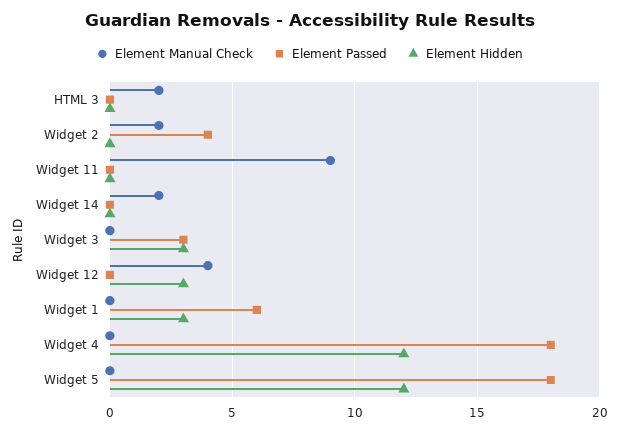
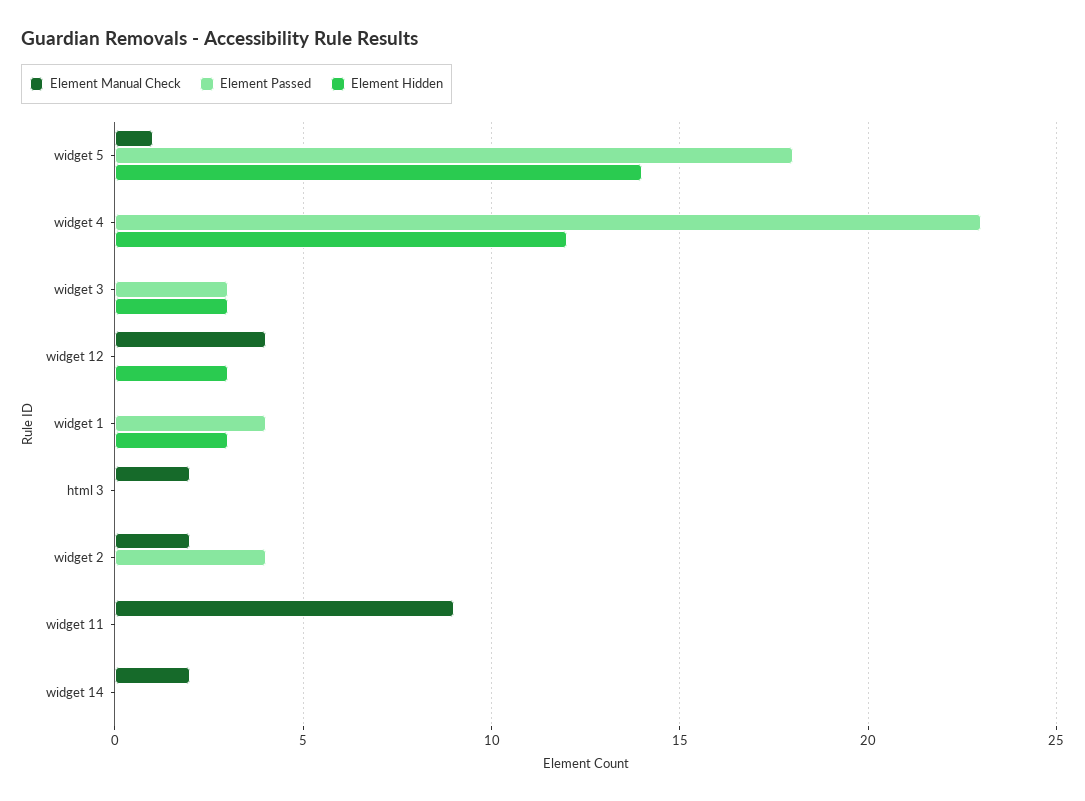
Element Passed, Widget 1: 6 -> 4
Element Passed, Widget 4: 18 -> 23
Element Manual Check, Widget 5: 0 -> 1
Element Hidden, Widget 5: 12 -> 14

